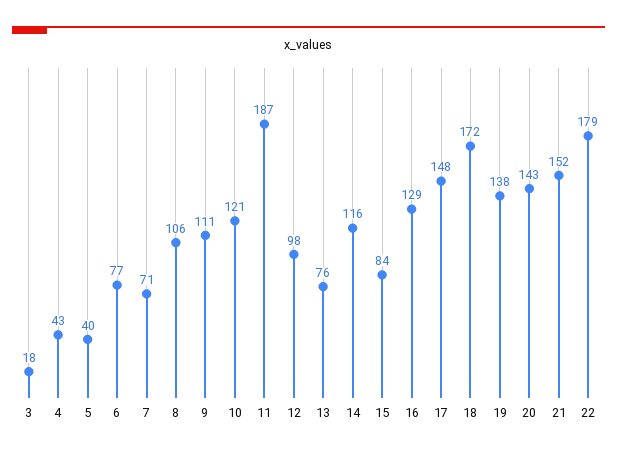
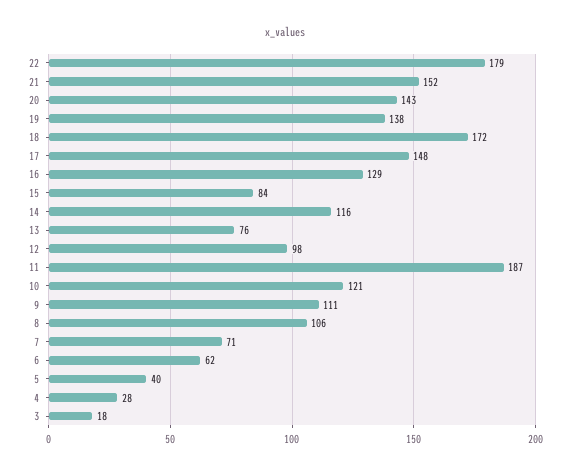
4: 43 -> 28
6: 77 -> 62

